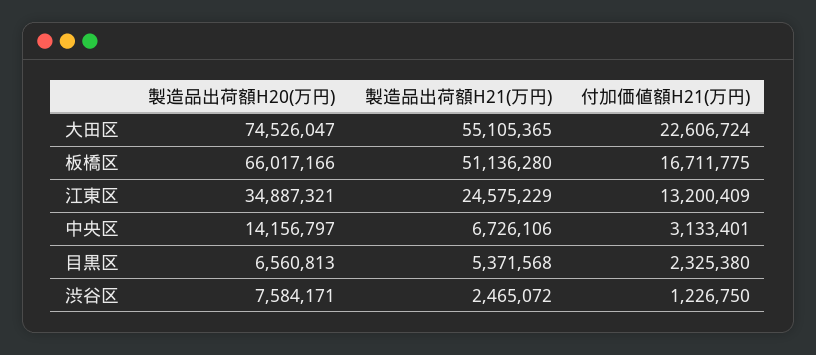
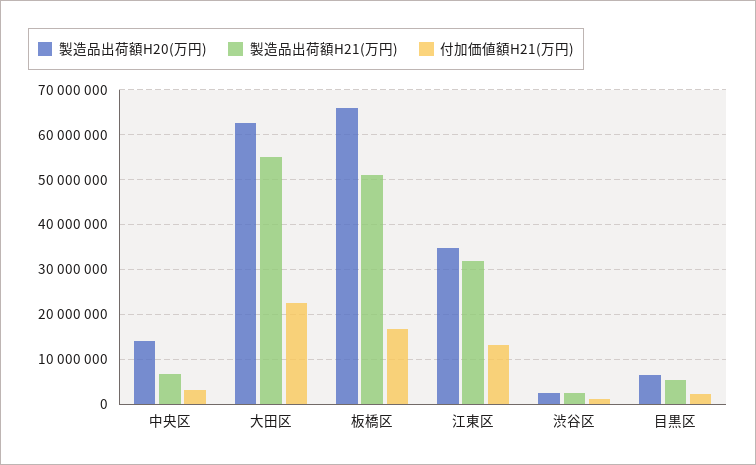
製造品出荷額H20(万円), 大田区: 74526047 -> 62000000
製造品出荷額H21(万円), 江東区: 24575229 -> 32000000
製造品出荷額H20(万円), 渋谷区: 7584171 -> 2000000

